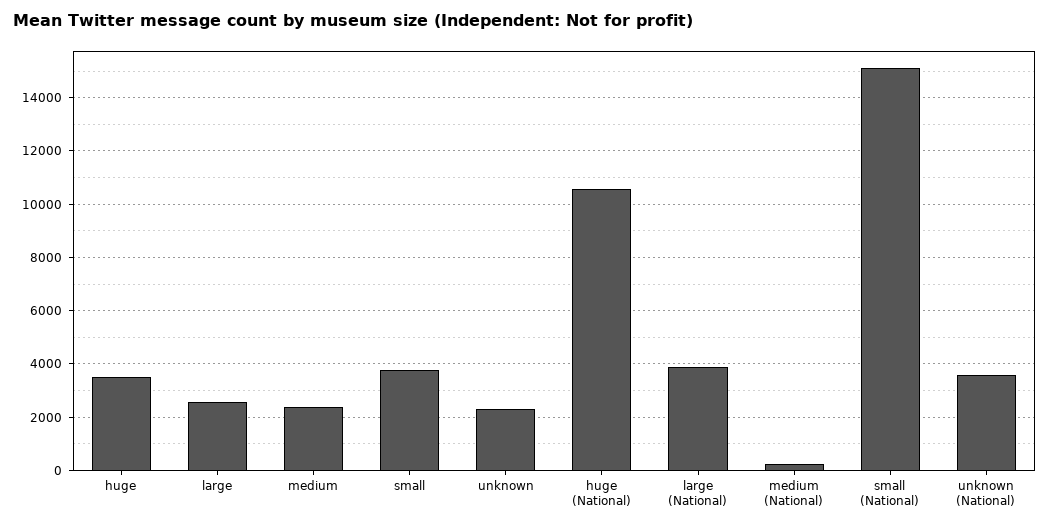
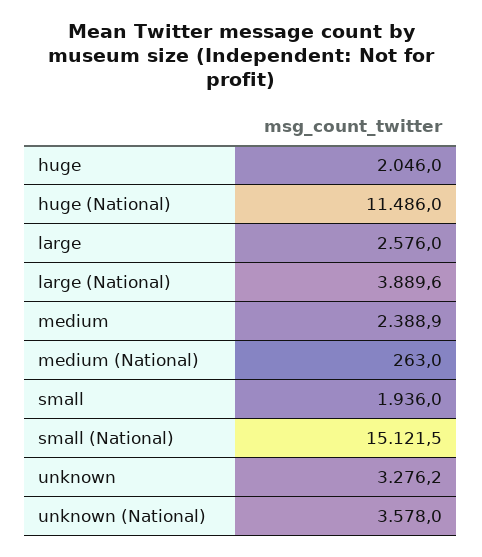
huge: 3500 -> 2046
small: 3750 -> 1936
unknown: 2250 -> 3276.2
huge (National): 10500 -> 11486

